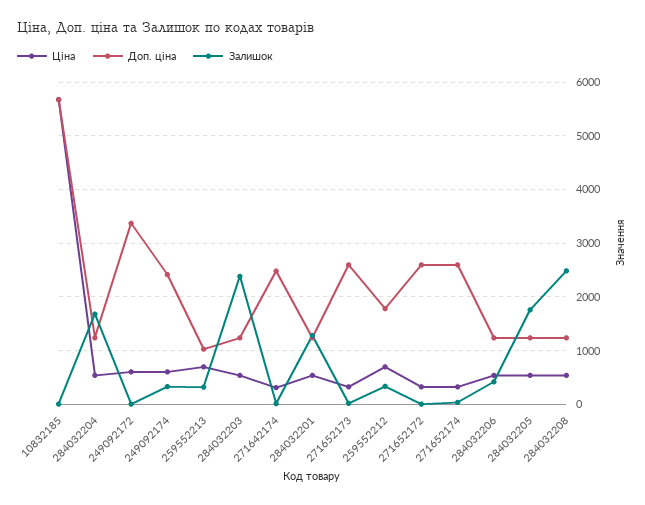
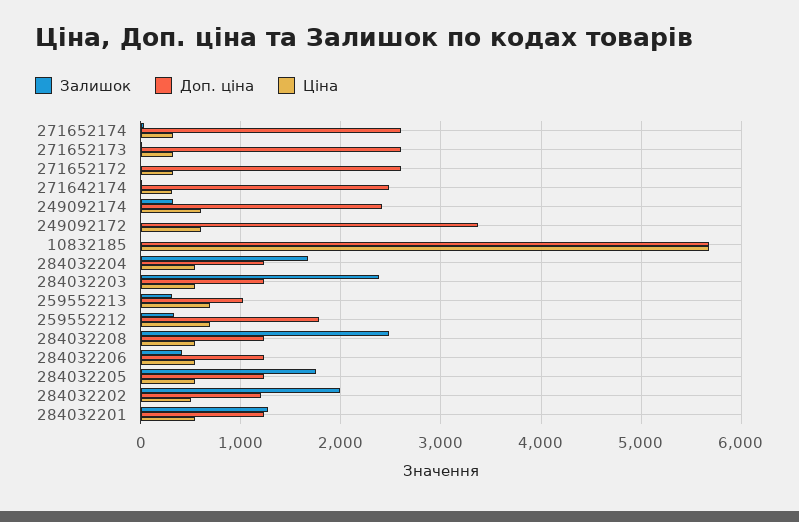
Залишок, 284032202: none -> 2000
Доп. ціна, 284032202: none -> 1200
Ціна, 284032202: none -> 500

